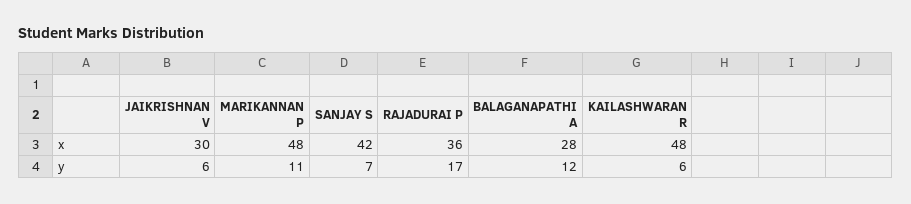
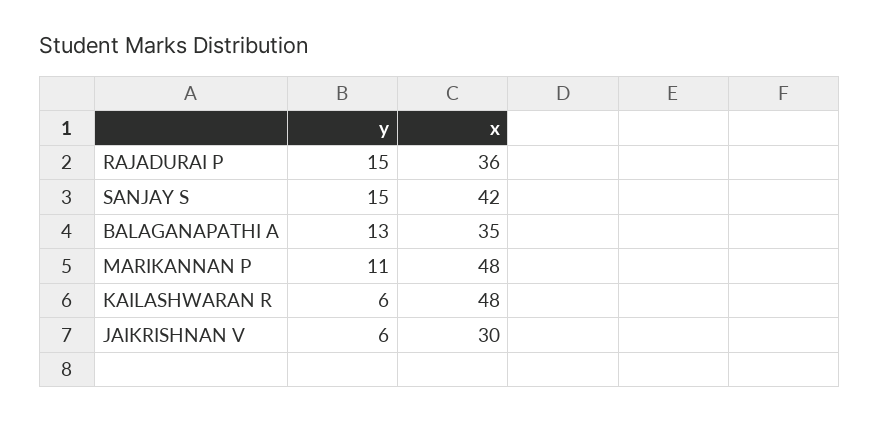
BALAGANAPATHI A, x: 28 -> 35
SANJAY S, y: 7 -> 15
RAJADURAI P, y: 17 -> 15
BALAGANAPATHI A, y: 12 -> 13

